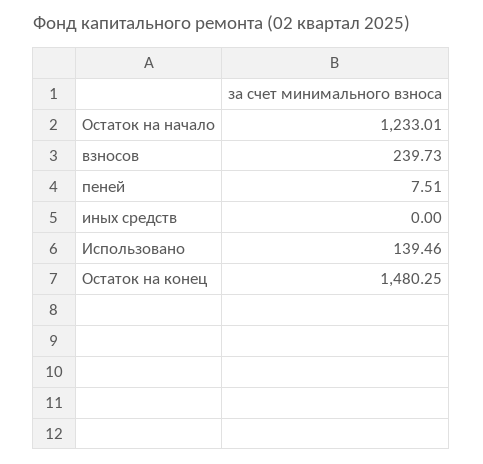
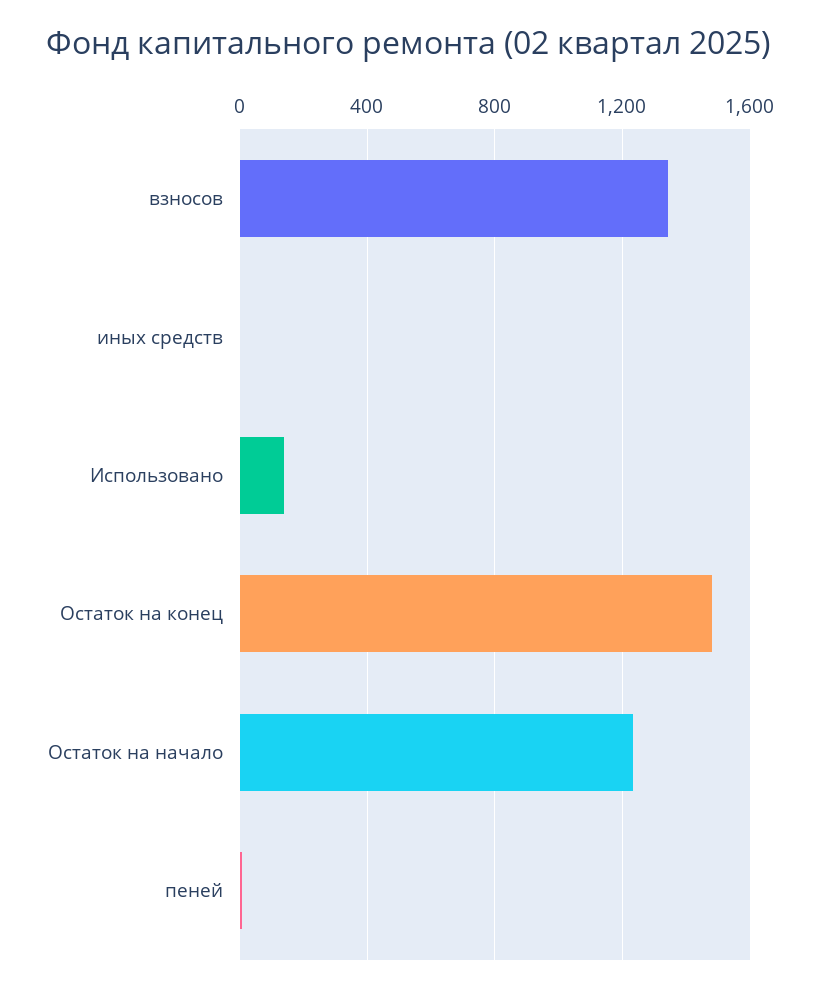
взносов: 239.73 -> 1350

